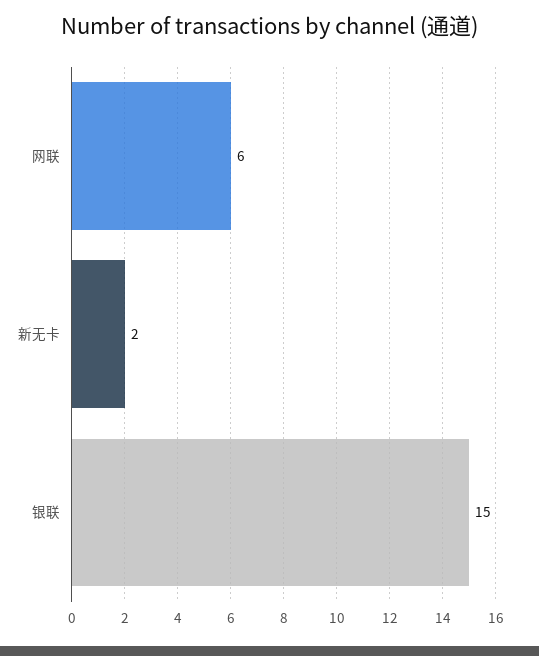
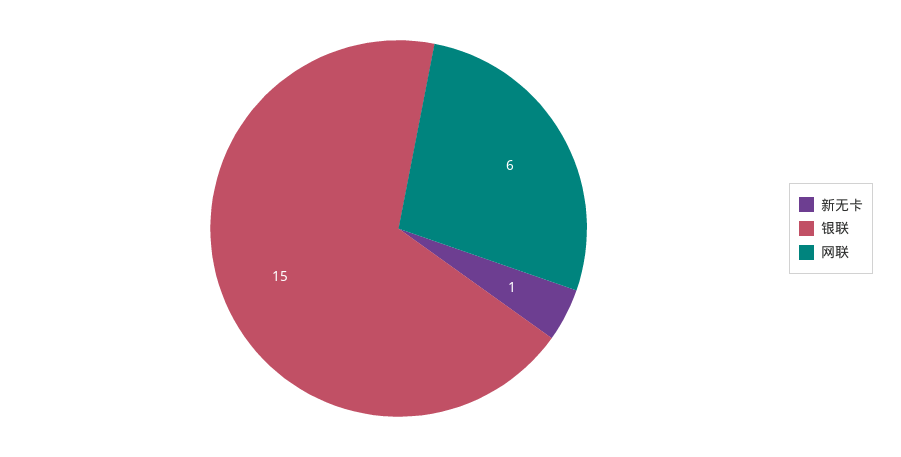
新无卡: 2 -> 1

